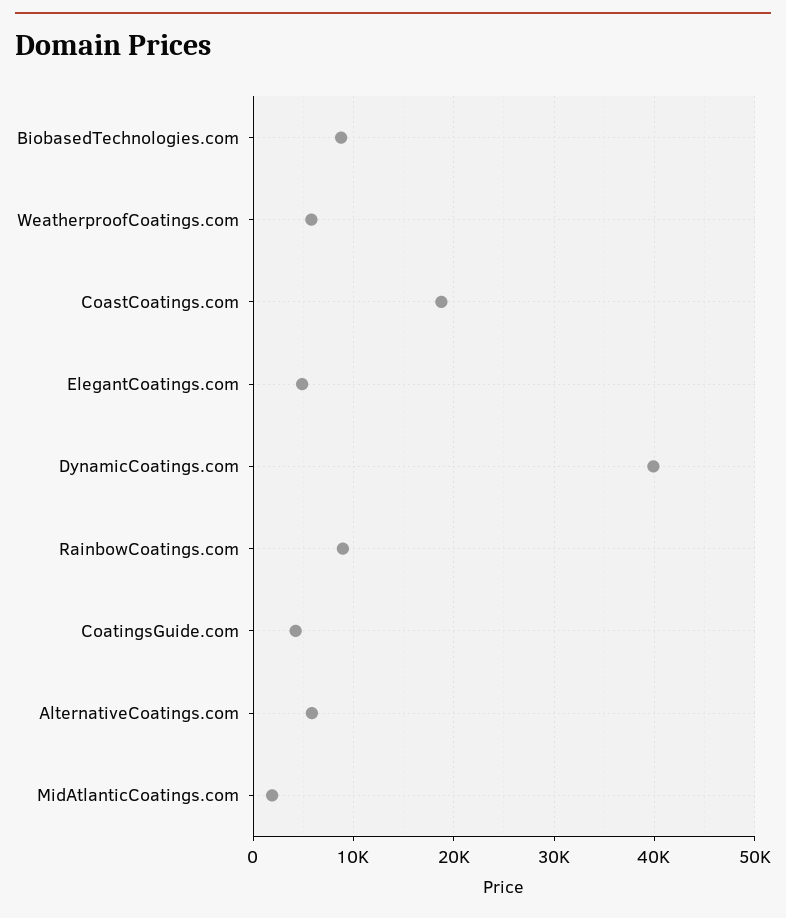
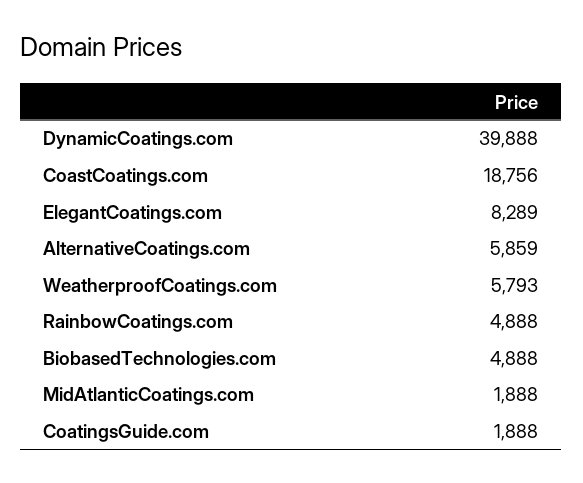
BiobasedTechnologies.com: 9000 -> 4888
ElegantCoatings.com: 5000 -> 8289
RainbowCoatings.com: 9000 -> 4888
CoatingsGuide.com: 4000 -> 1888

